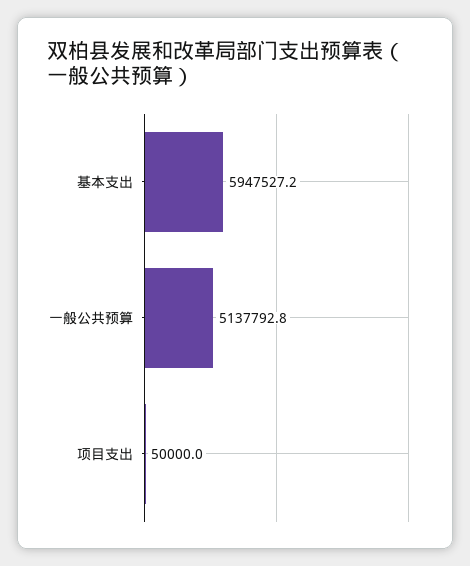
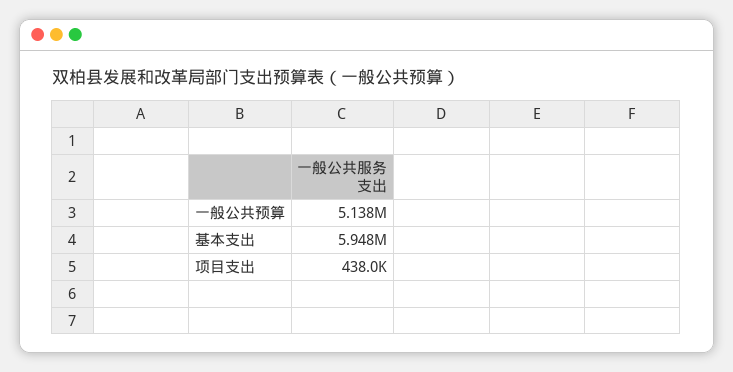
项目支出: 50000 -> 438000

